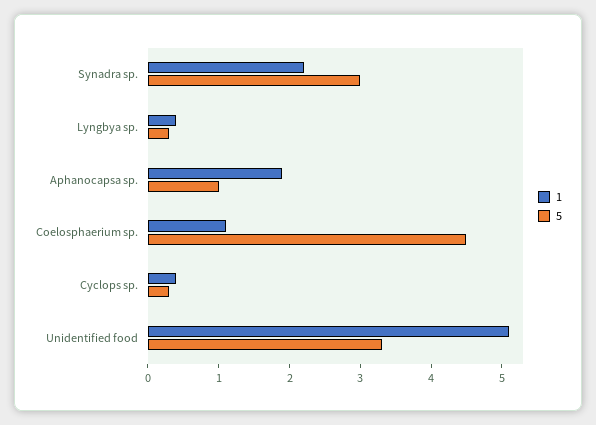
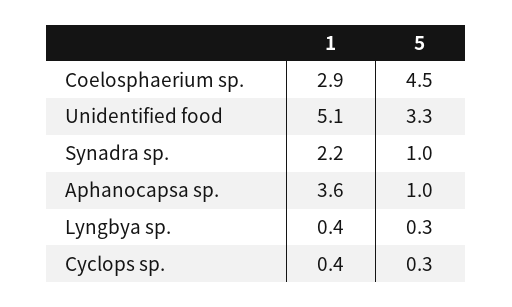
5, Synadra sp.: 3 -> 1
1, Aphanocapsa sp.: 2 -> 3.6
1, Coelosphaerium sp.: 1 -> 2.9

